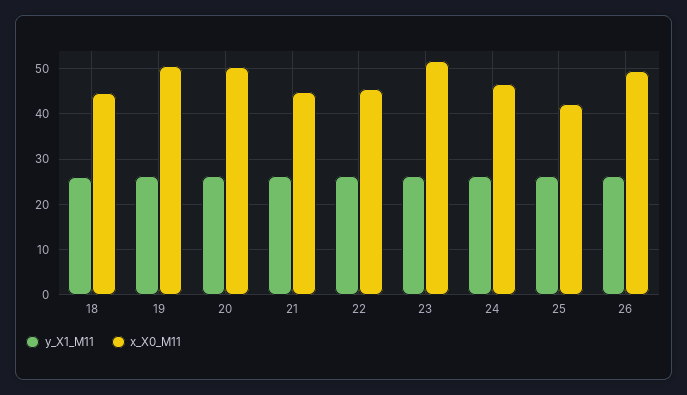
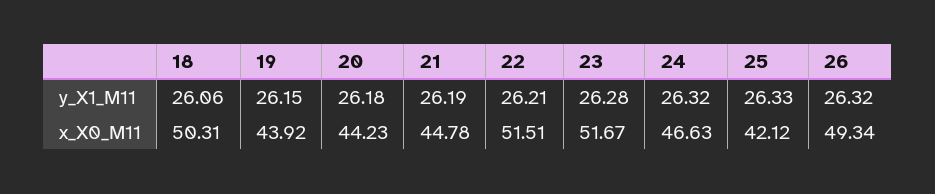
x_X0_M11, 18: 44 -> 50.31
x_X0_M11, 19: 50 -> 43.92
x_X0_M11, 20: 50 -> 44.23
x_X0_M11, 22: 46 -> 51.51

